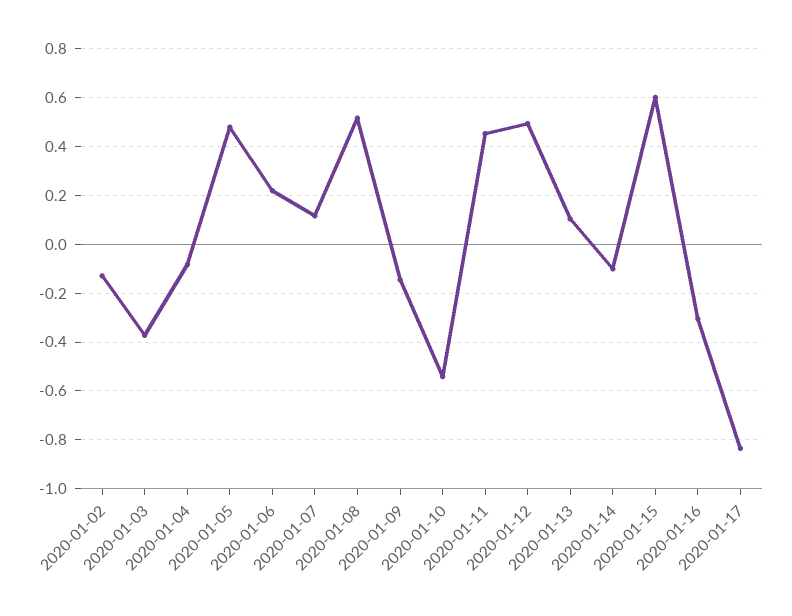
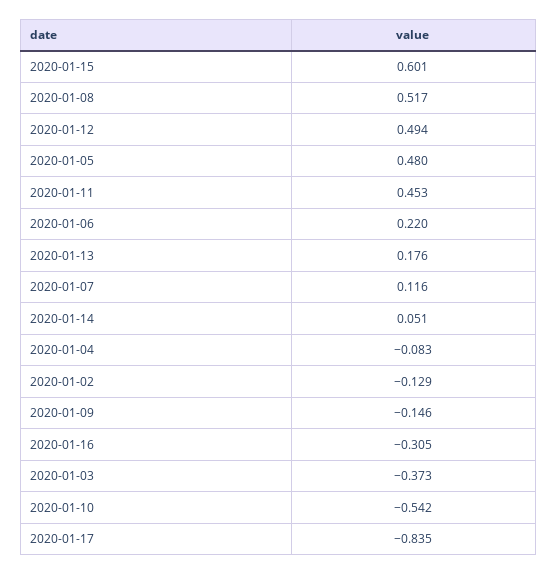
2020-01-13: 0.1 -> 0.176
2020-01-14: -0.1 -> 0.051

